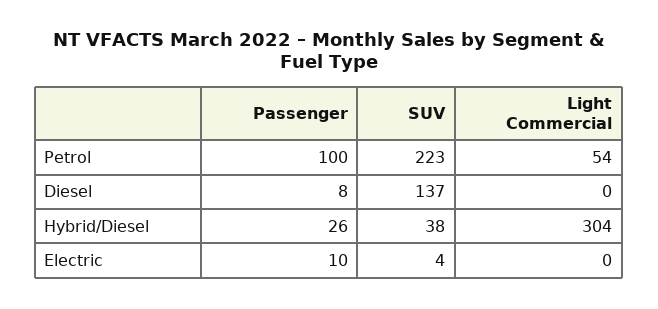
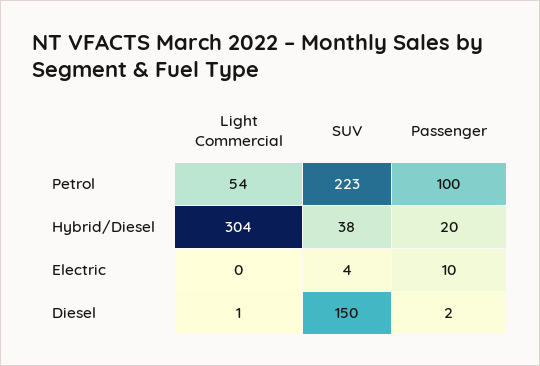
Passenger, Diesel: 8 -> 2
SUV, Diesel: 137 -> 150
Light Commercial, Diesel: 0 -> 1
Passenger, Hybrid/Diesel: 26 -> 20

